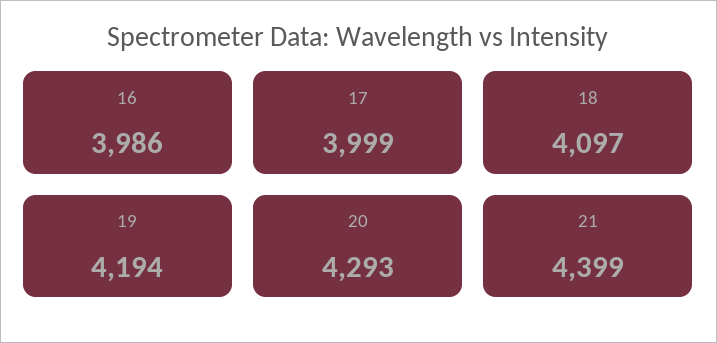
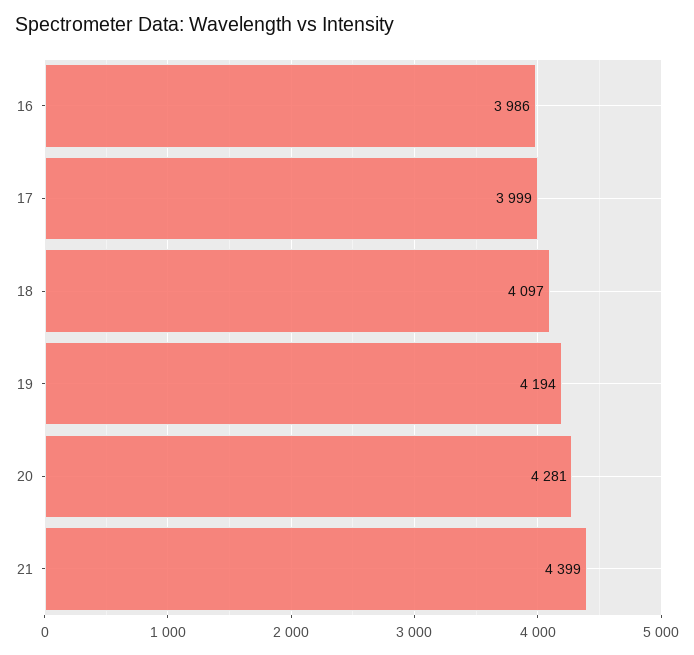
20: 4293 -> 4281

